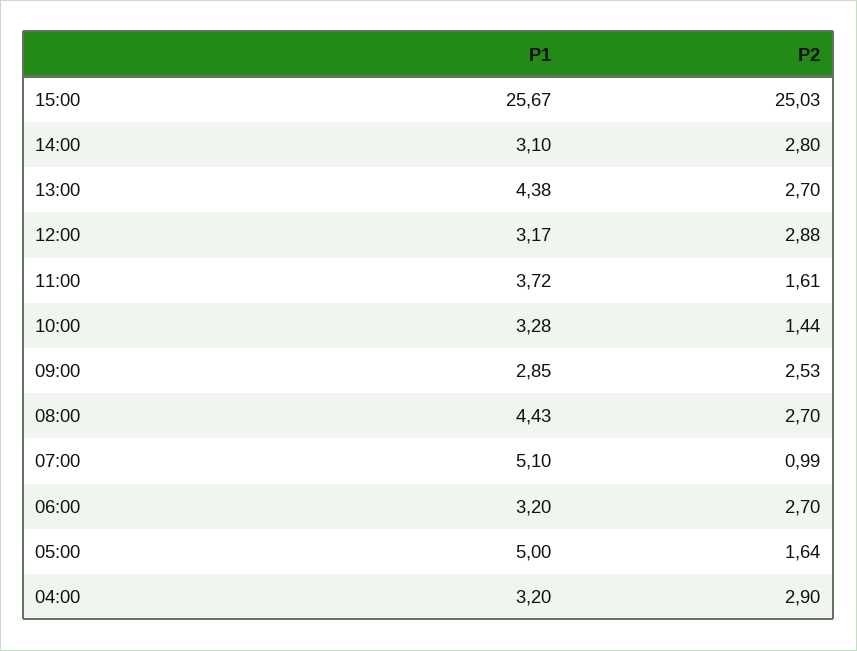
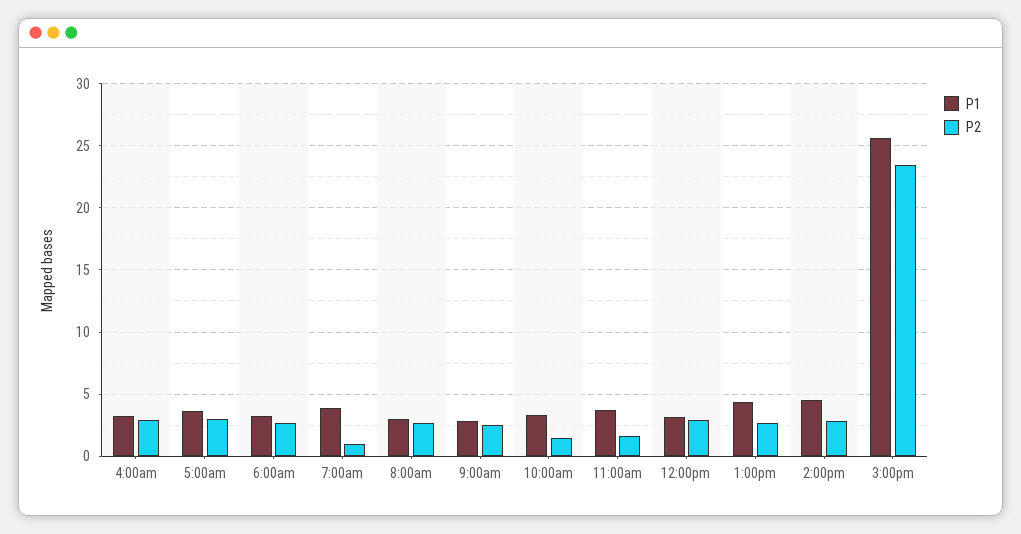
P2, 15:00: 25.03 -> 23.5
P1, 14:00: 3.1 -> 4.5
P1, 08:00: 4.43 -> 3
P1, 07:00: 5.1 -> 4
P1, 05:00: 5 -> 3.5
P2, 05:00: 1.64 -> 3

